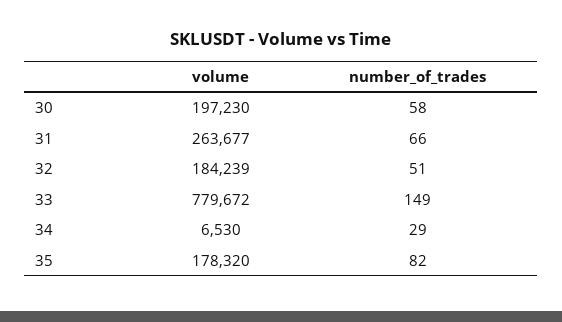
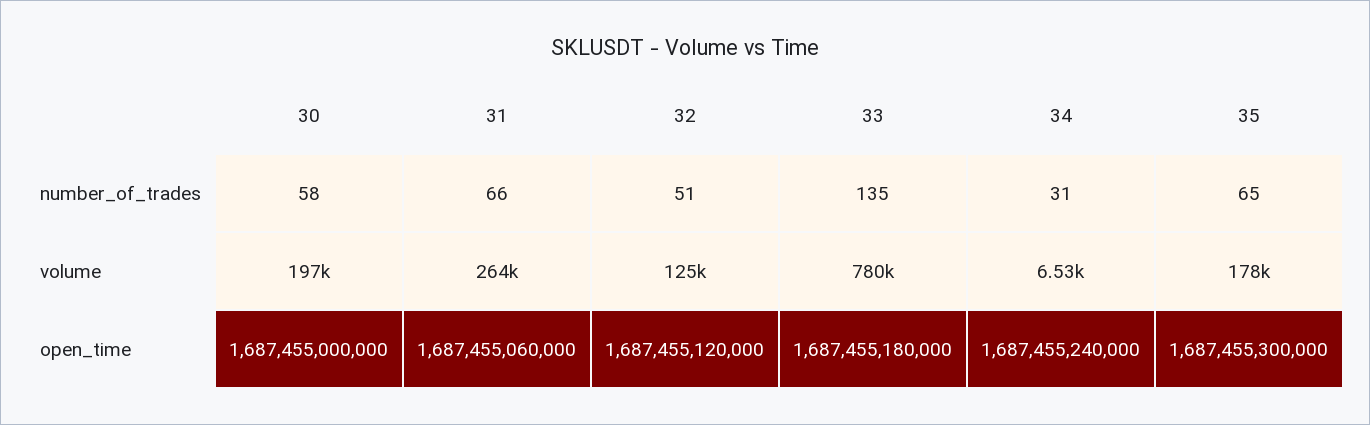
volume, 32: 184239 -> 125000
number_of_trades, 33: 149 -> 135
number_of_trades, 34: 29 -> 31
number_of_trades, 35: 82 -> 65
open_time, 30: none -> 1687455000000
open_time, 31: none -> 1687455060000
open_time, 32: none -> 1687455120000
open_time, 33: none -> 1687455180000
open_time, 34: none -> 1687455240000
open_time, 35: none -> 1687455300000

